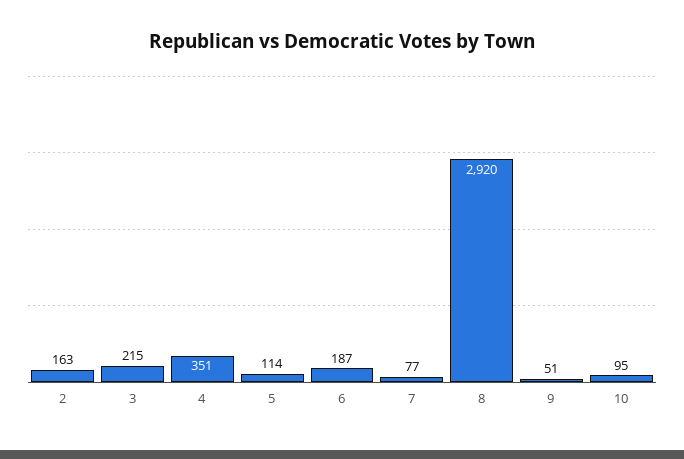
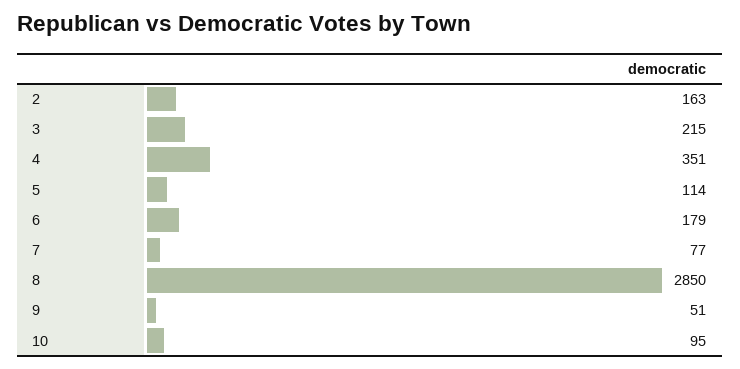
6: 187 -> 179
8: 2920 -> 2850

